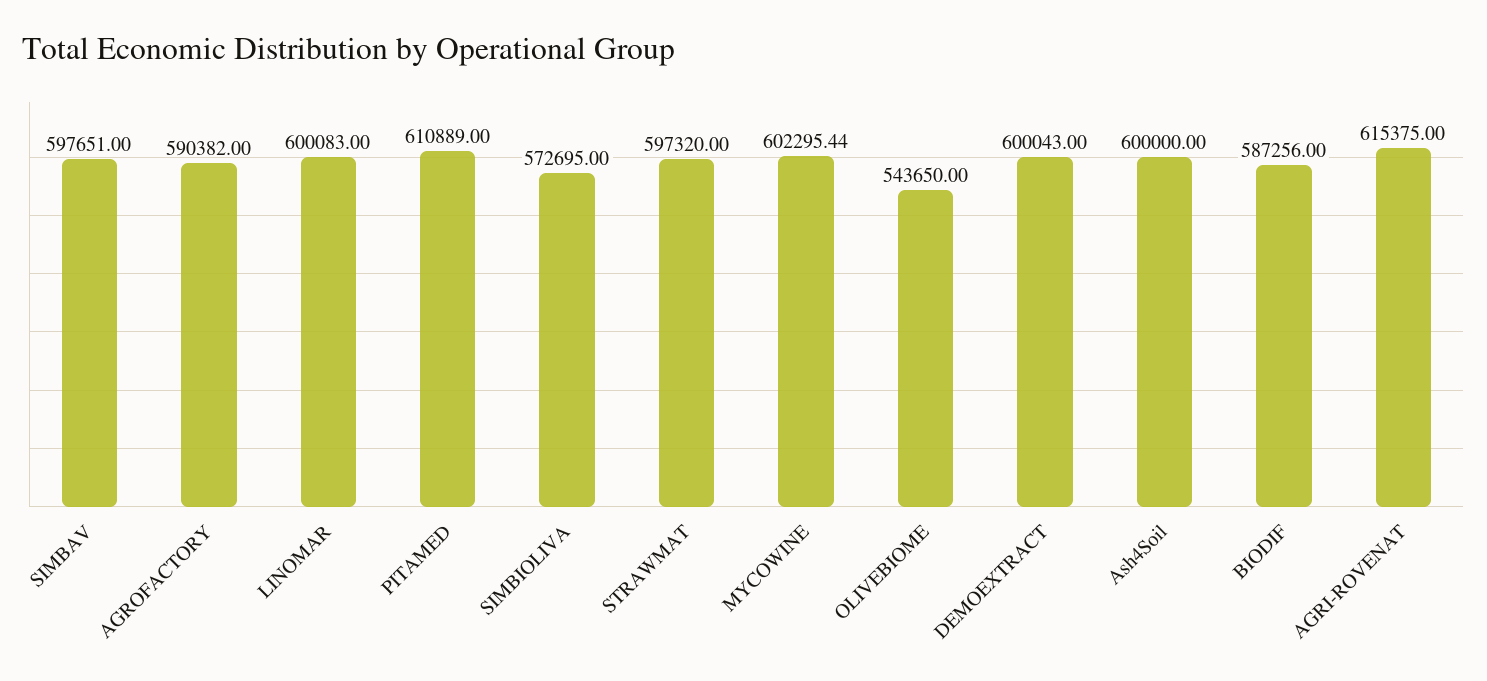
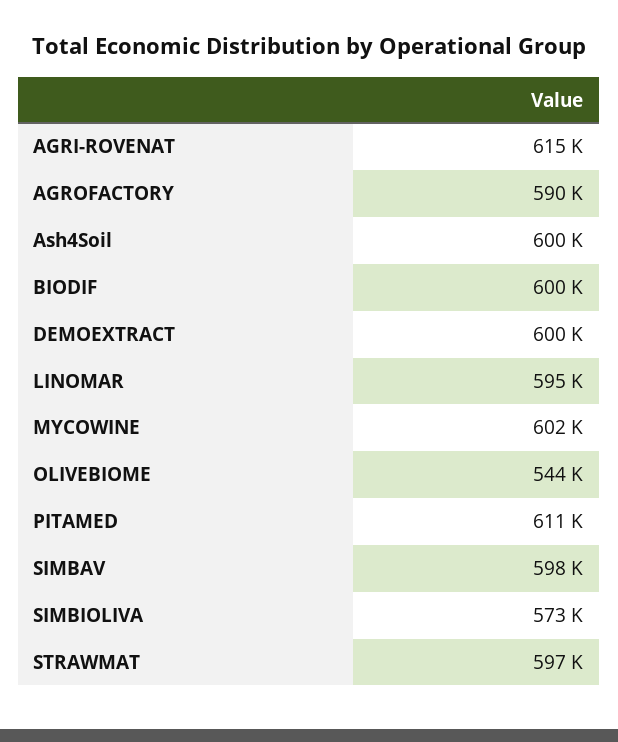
LINOMAR: 600083 -> 595000
BIODIF: 587256 -> 600000

